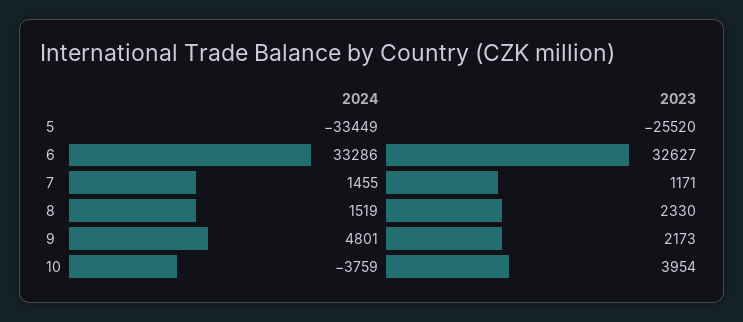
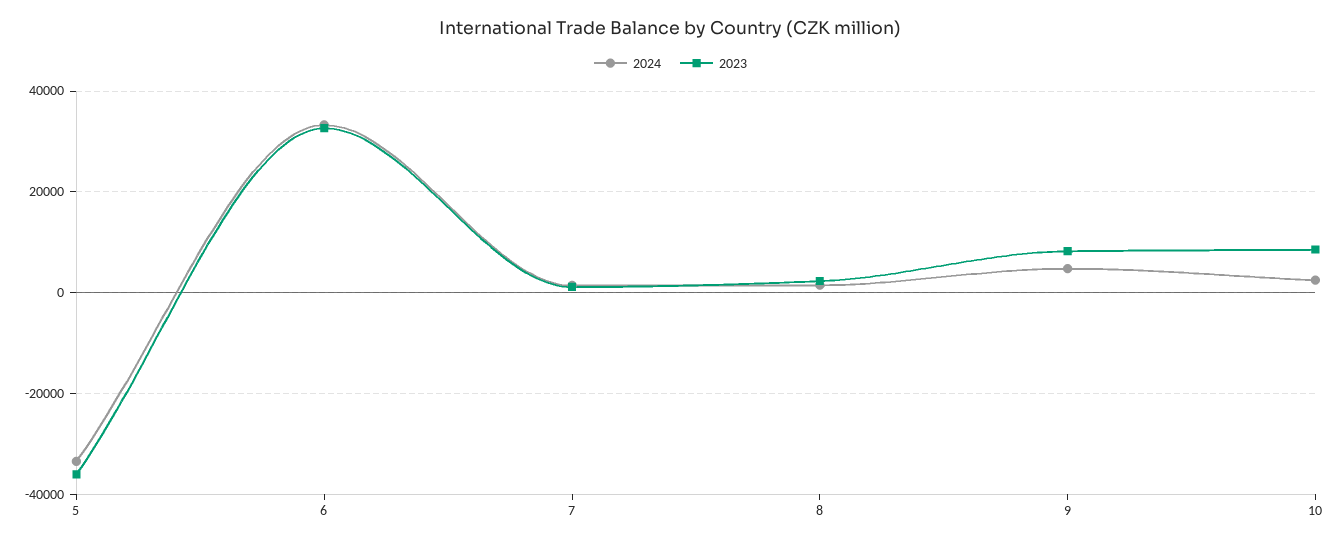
2023, 5: -25520 -> -36000
2023, 9: 2173 -> 8000
2024, 10: -3759 -> 2000
2023, 10: 3954 -> 8000

